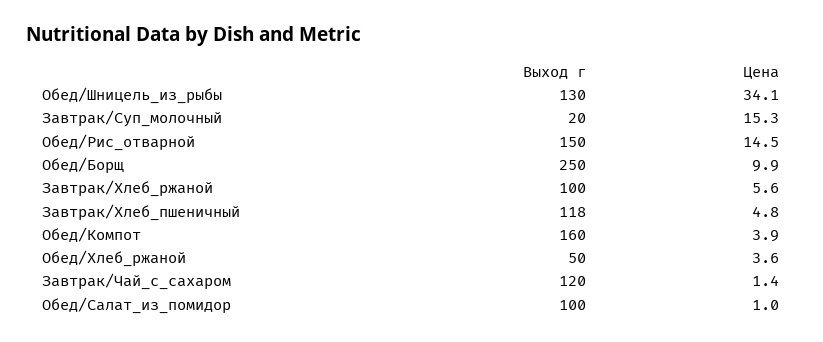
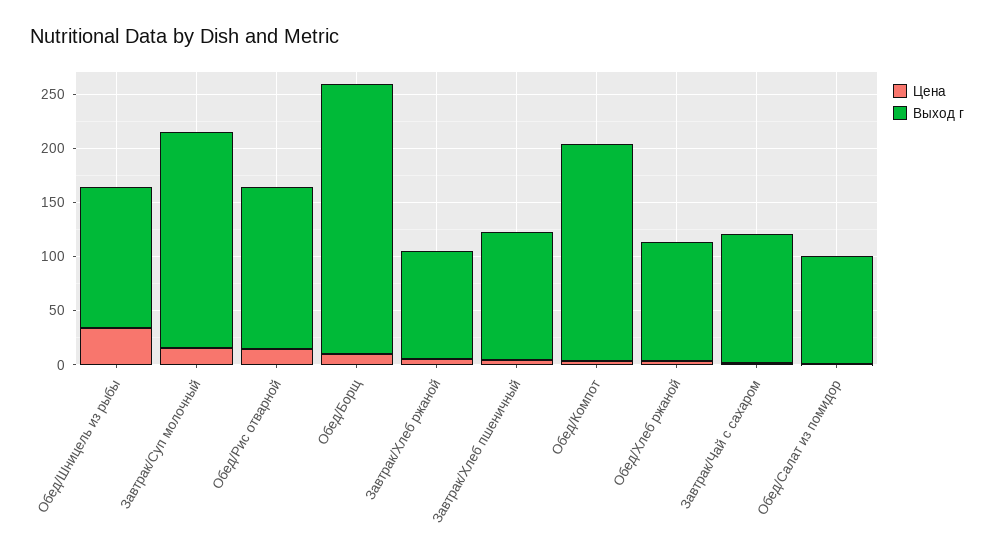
Выход г, Завтрак/Суп_молочный: 20 -> 200
Выход г, Обед/Компот: 160 -> 200
Выход г, Обед/Хлеб_ржаной: 50 -> 110

